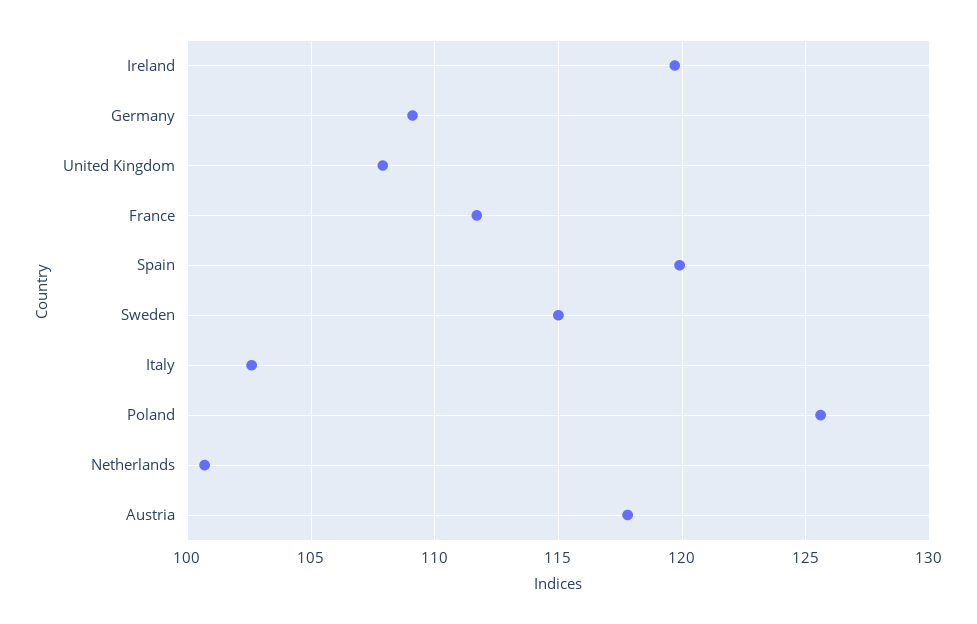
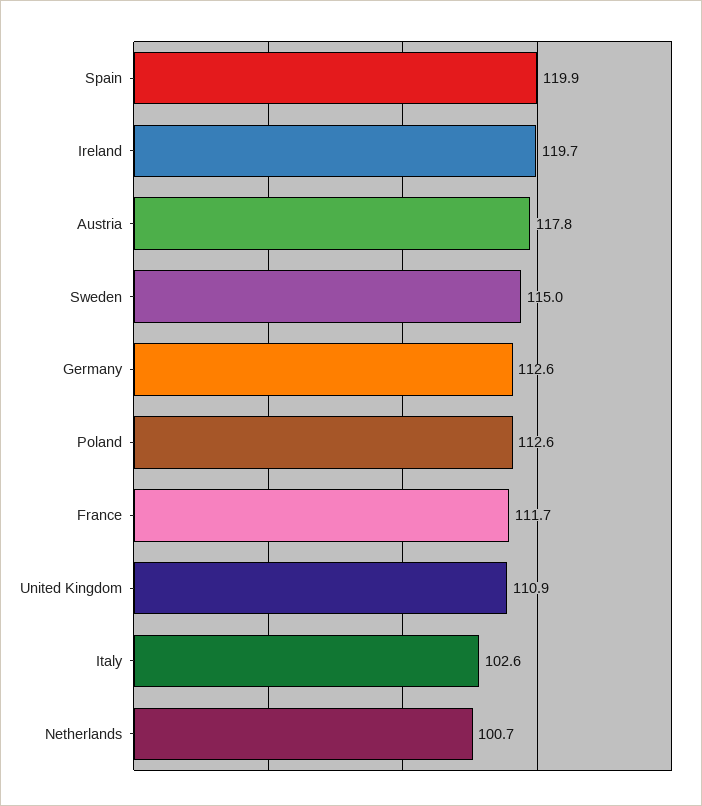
Germany: 109 -> 112.6
United Kingdom: 108 -> 110.9
Poland: 125.5 -> 112.6

